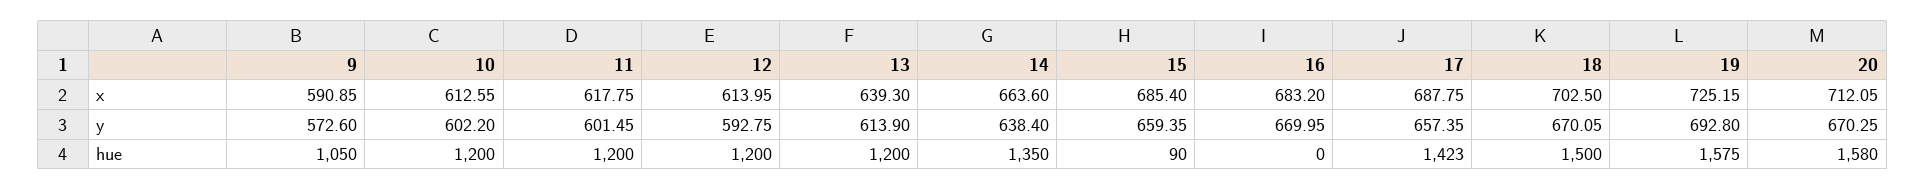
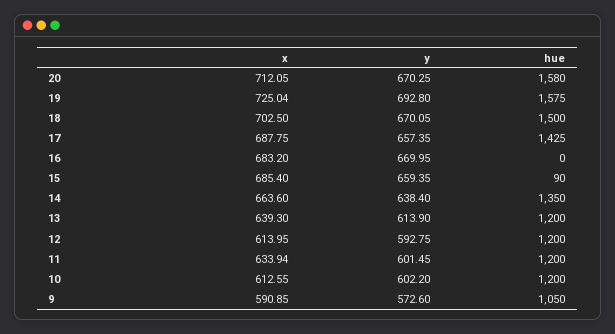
11, x: 617.75 -> 633.94
19, x: 725.15 -> 725.04
17, hue: 1423 -> 1425

